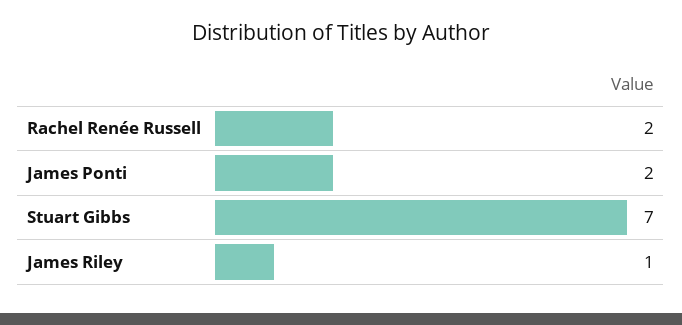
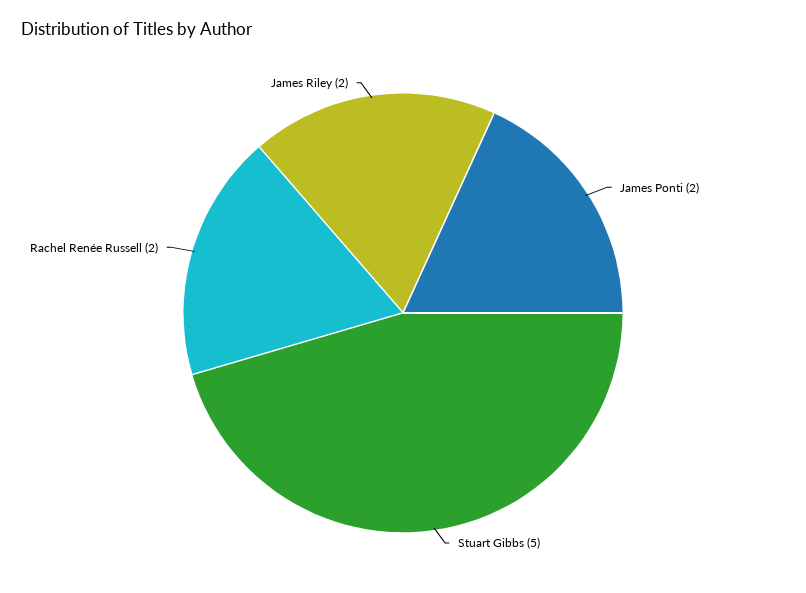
Stuart Gibbs: 7 -> 5
James Riley: 1 -> 2

